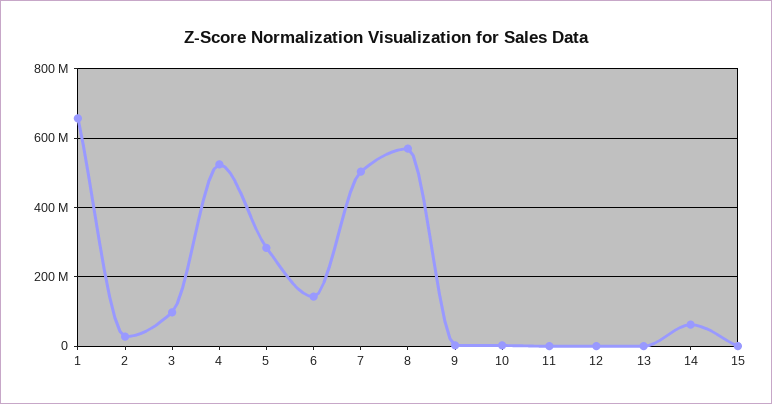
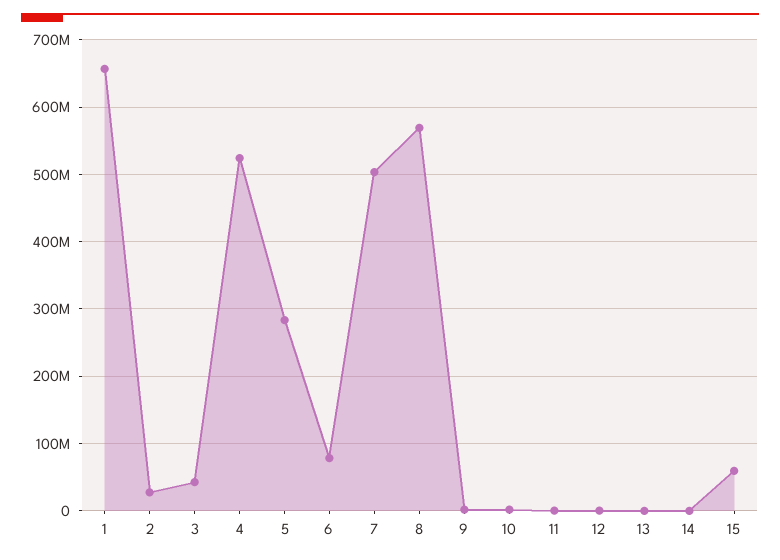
3: 100000000 -> 40000000
6: 140000000 -> 80000000
14: 60000000 -> 0
15: 0 -> 60000000

